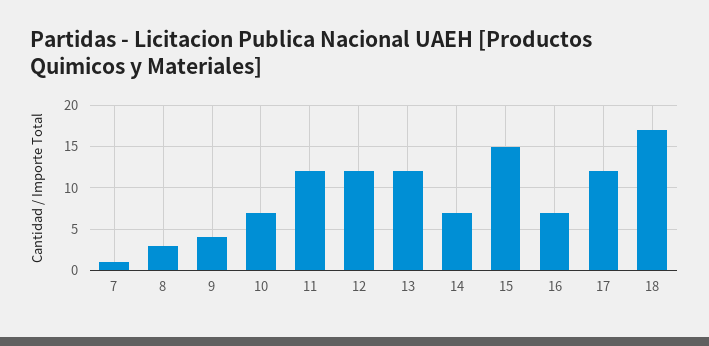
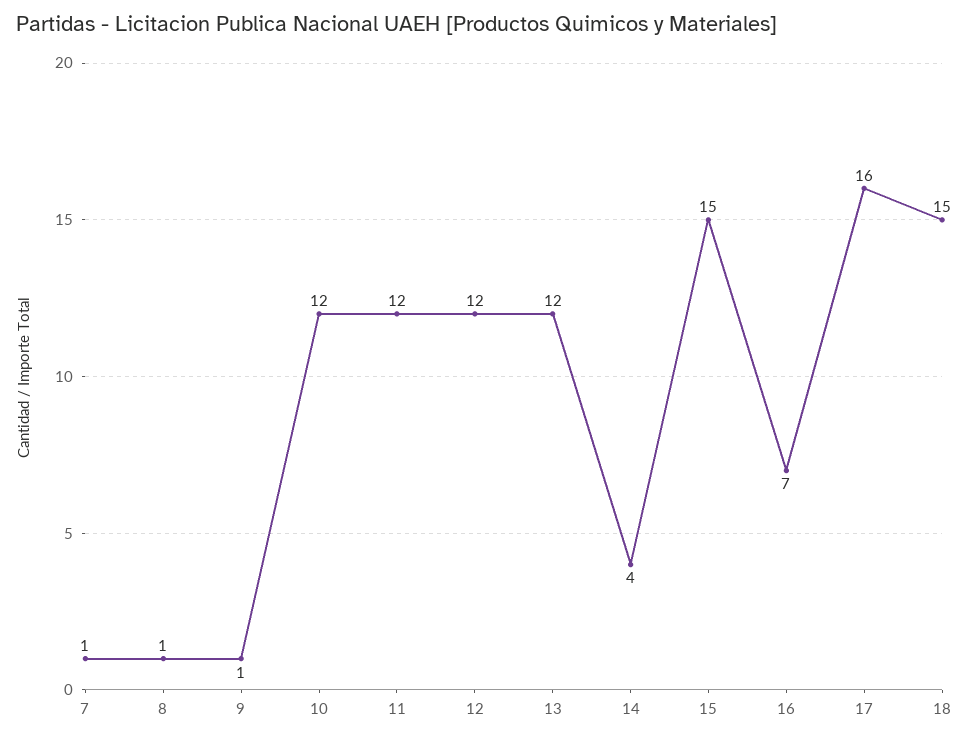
8: 3 -> 1
9: 4 -> 1
10: 7 -> 12
14: 7 -> 4
17: 12 -> 16
18: 17 -> 15

